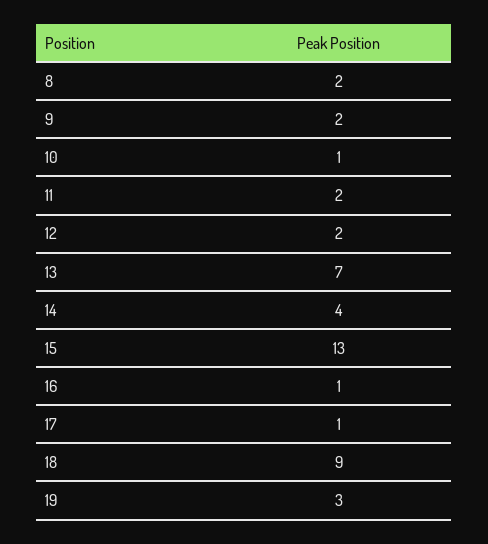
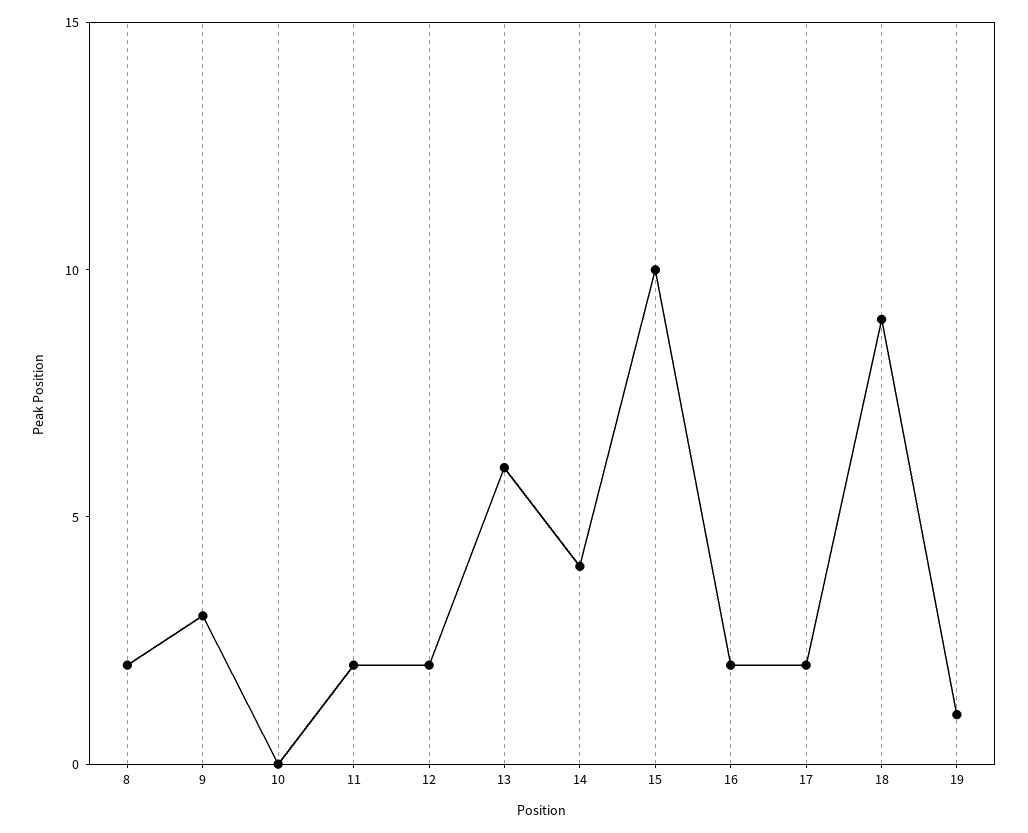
9: 2 -> 3
10: 1 -> 0
13: 7 -> 6
15: 13 -> 10
16: 1 -> 2
17: 1 -> 2
19: 3 -> 1

